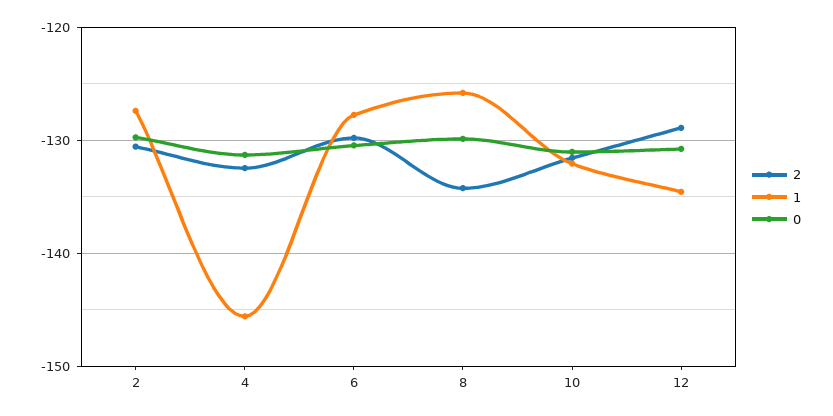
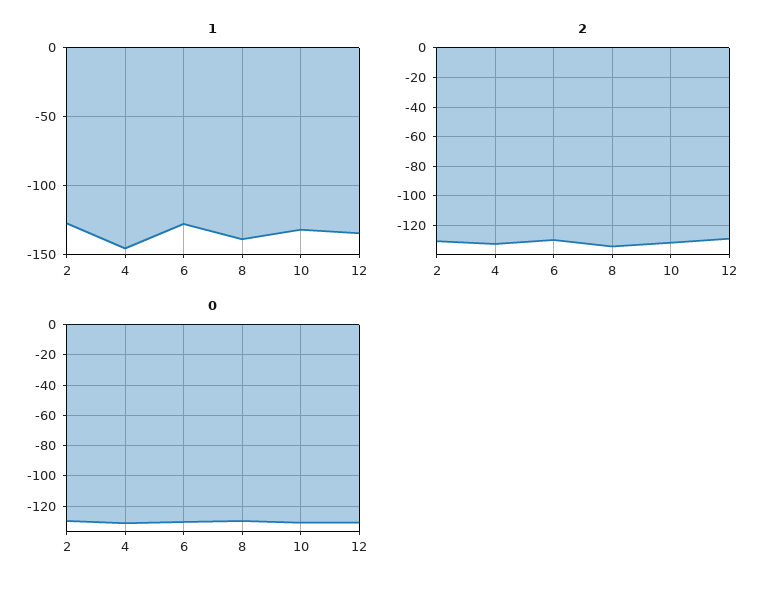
1, 8: -126 -> -140

